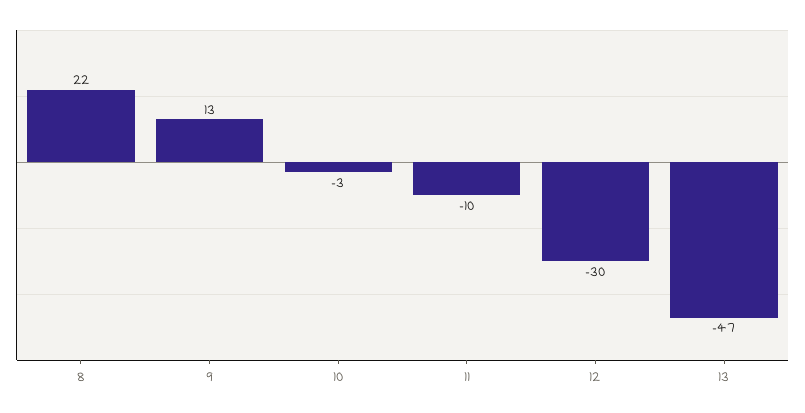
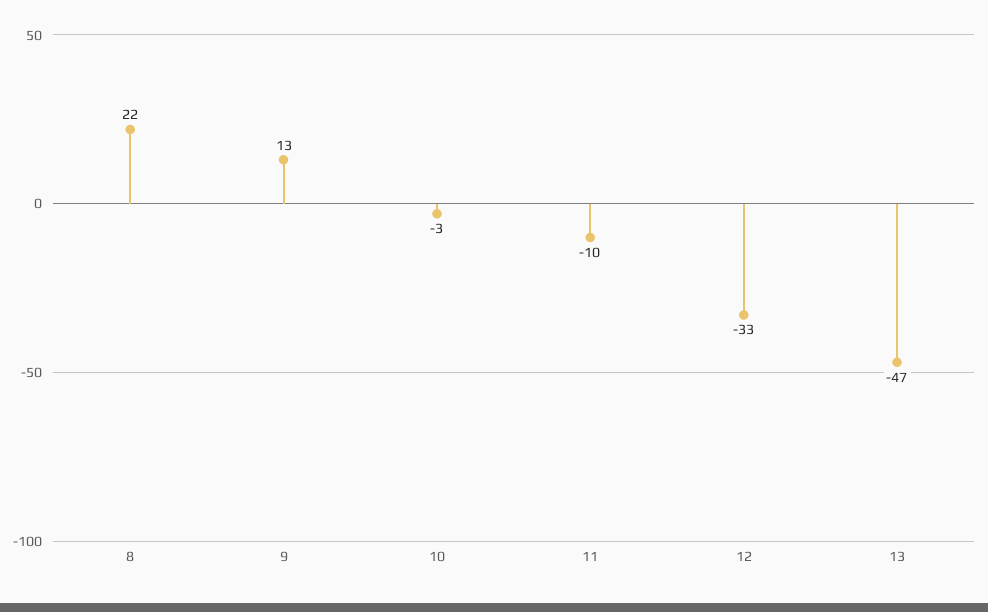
12: -30 -> -33

